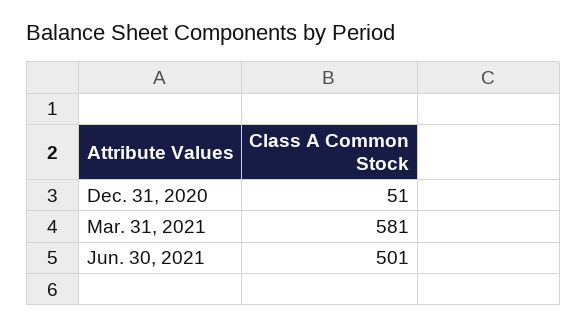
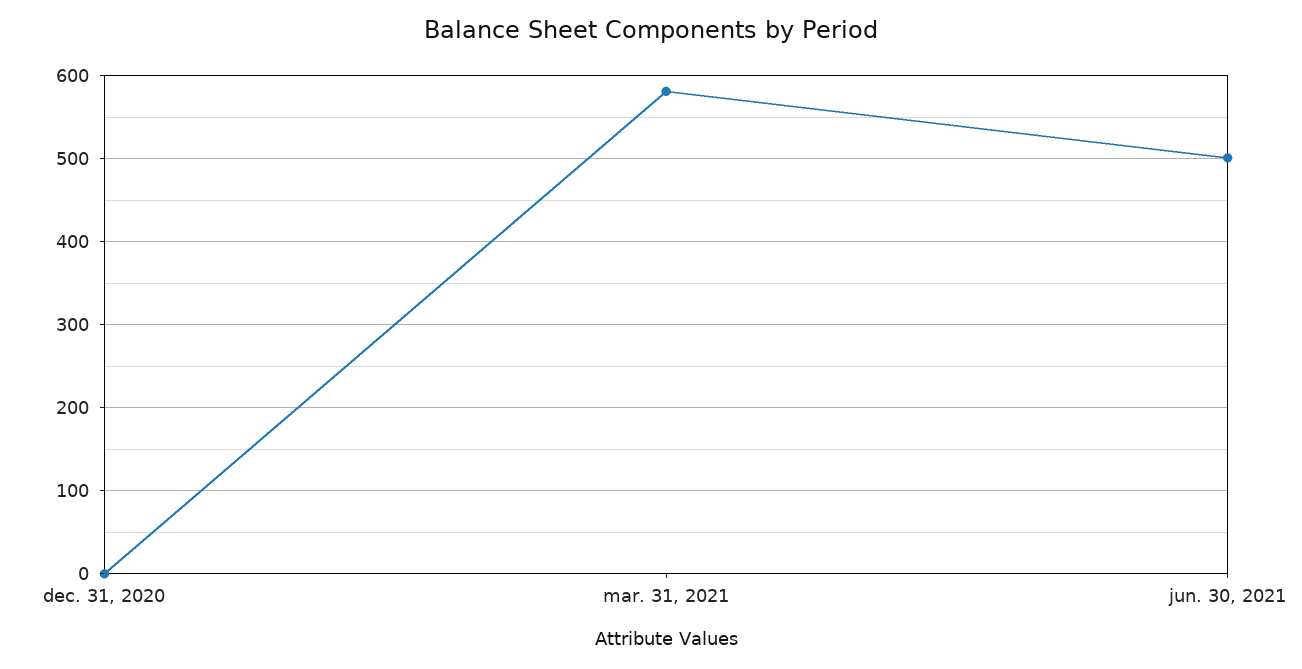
Dec. 31, 2020: 51 -> 0

